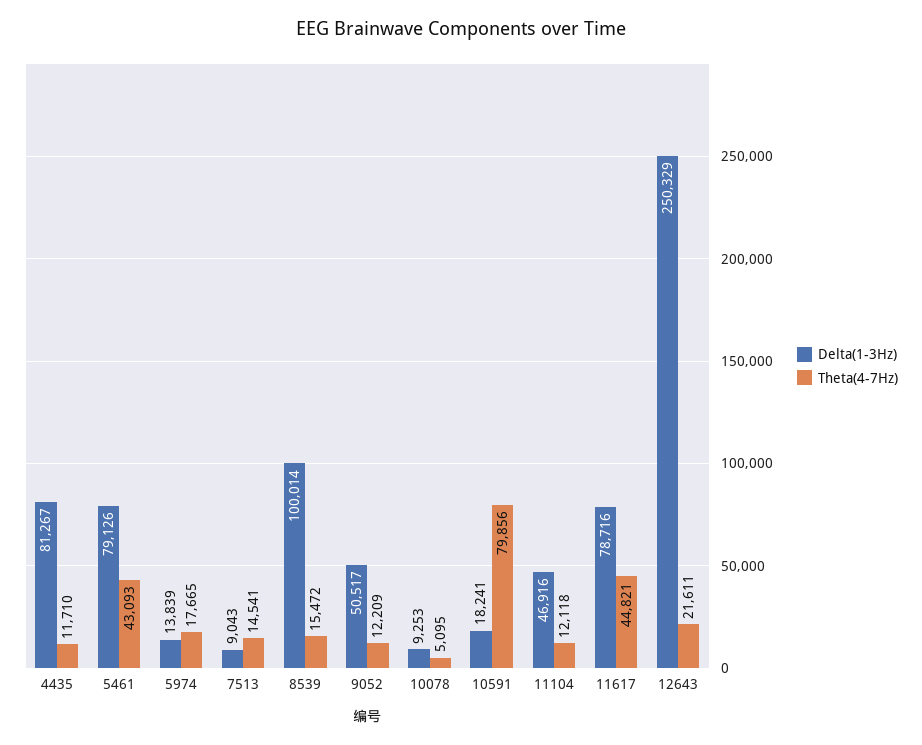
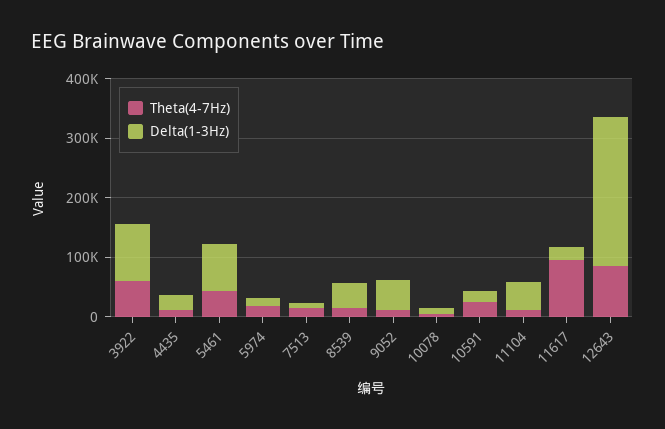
Delta(1-3Hz), 4435: 81267 -> 20000
Delta(1-3Hz), 8539: 100014 -> 40000
Theta(4-7Hz), 10591: 79856 -> 20000
Delta(1-3Hz), 11617: 78716 -> 20000
Theta(4-7Hz), 11617: 44821 -> 100000
Theta(4-7Hz), 12643: 21611 -> 80000
Theta(4-7Hz), 3922: none -> 60000
Delta(1-3Hz), 3922: none -> 100000

